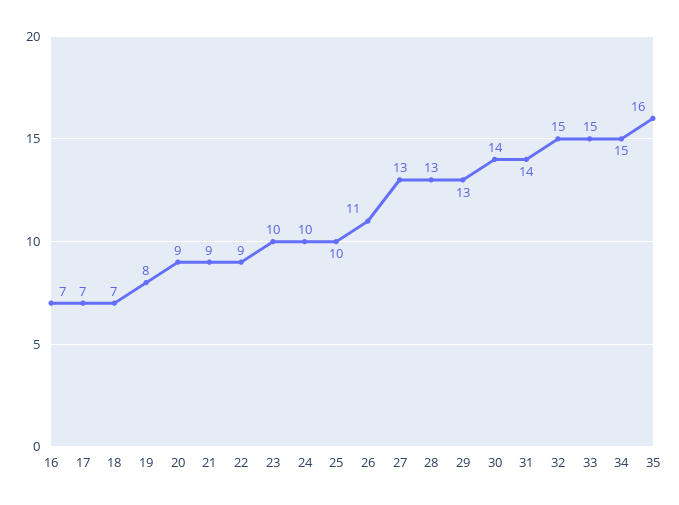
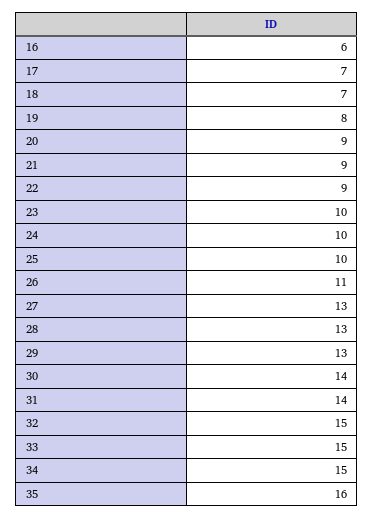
16: 7 -> 6

